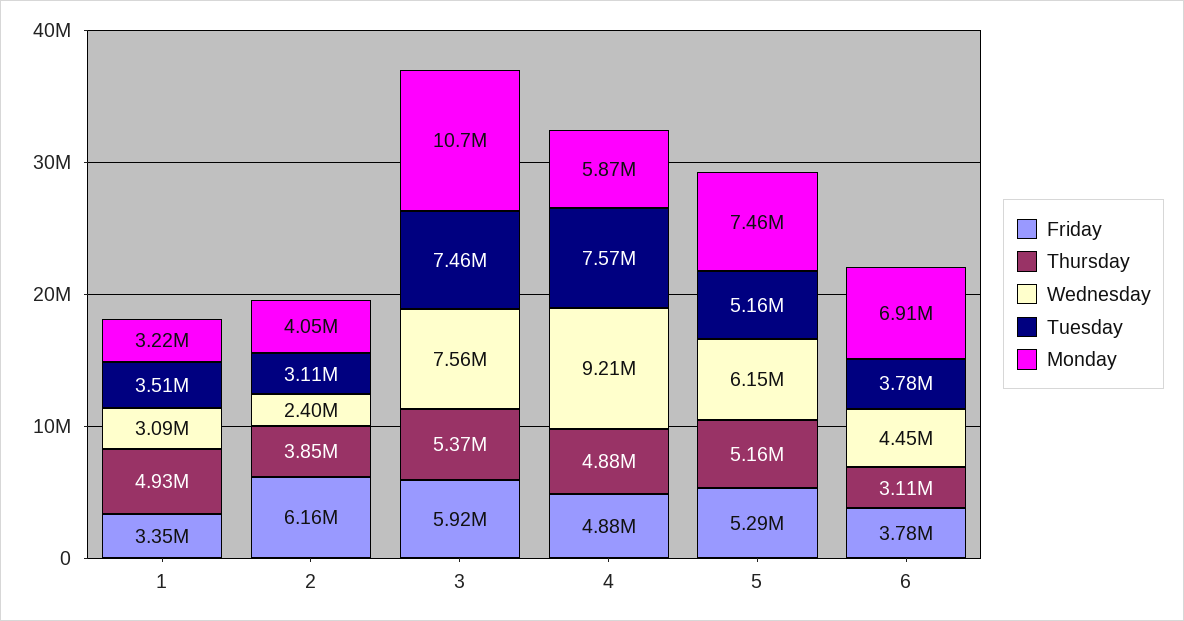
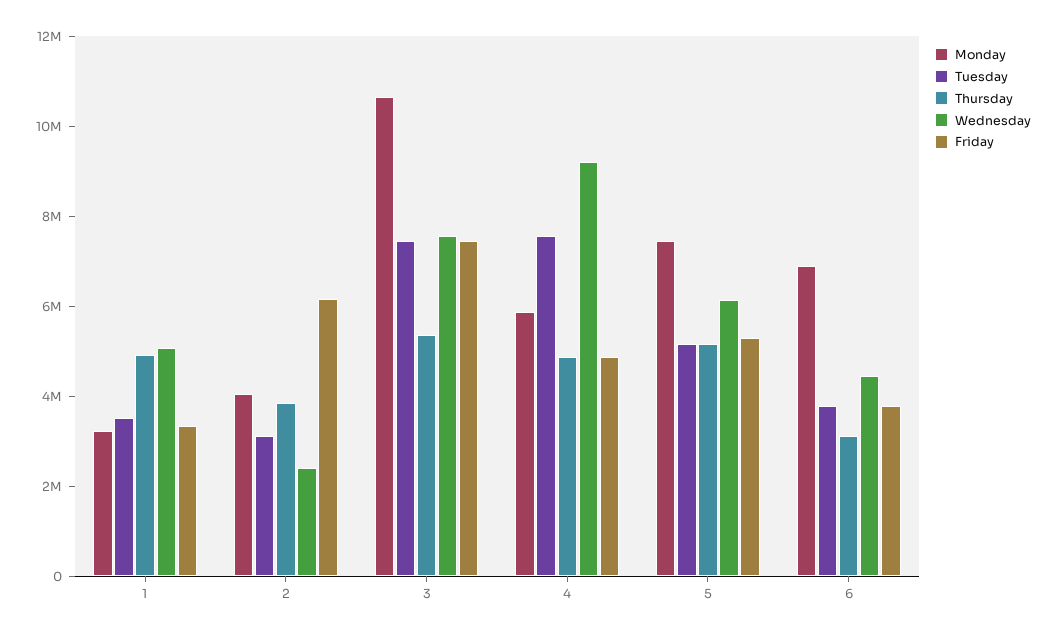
Wednesday, 1: 3090000 -> 5000000
Friday, 3: 5920000 -> 7500000

